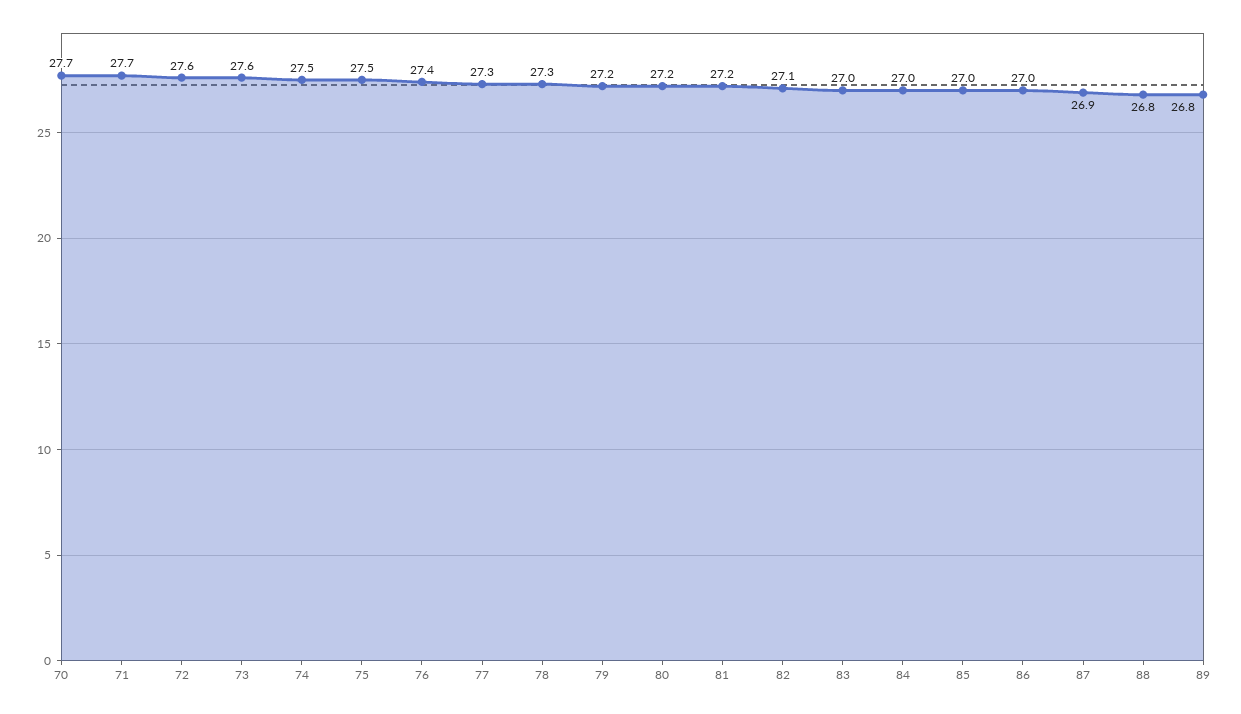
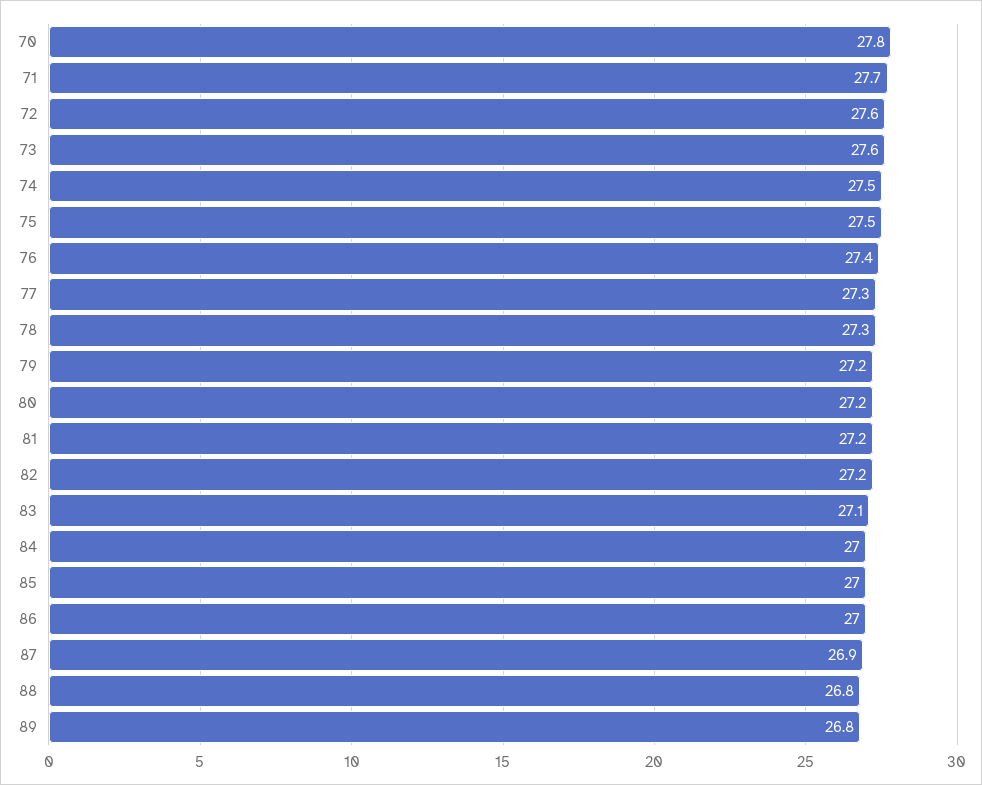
70: 27.7 -> 27.8
82: 27.1 -> 27.2
83: 27 -> 27.1

